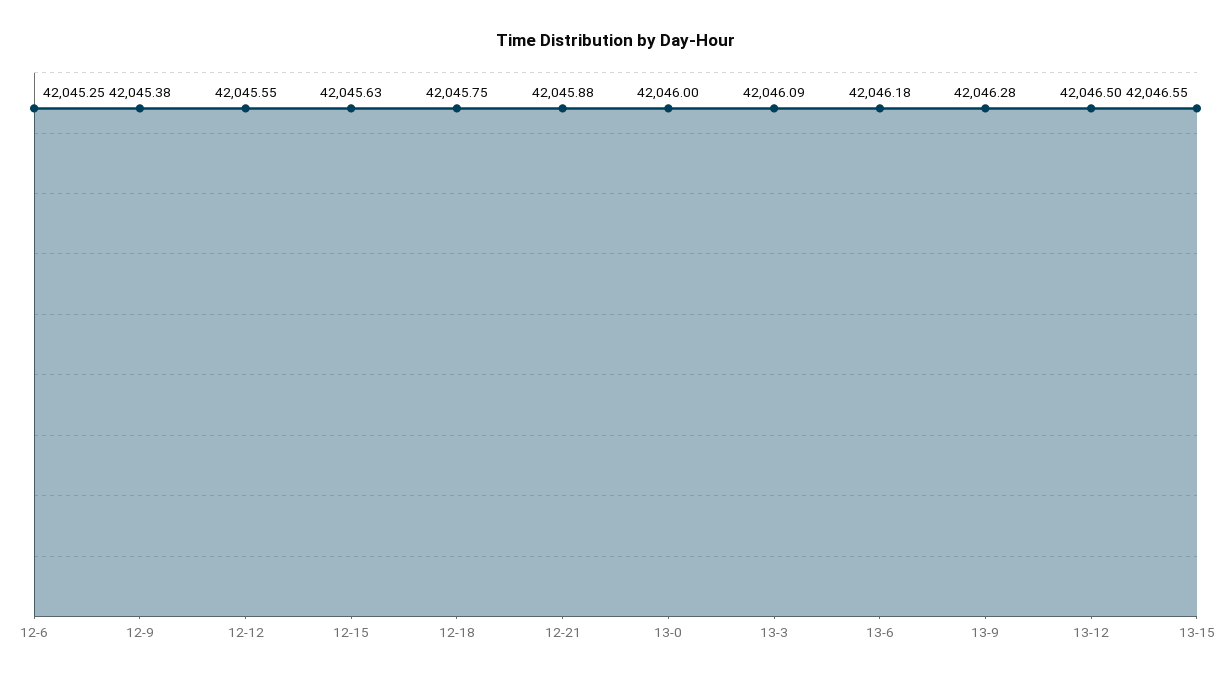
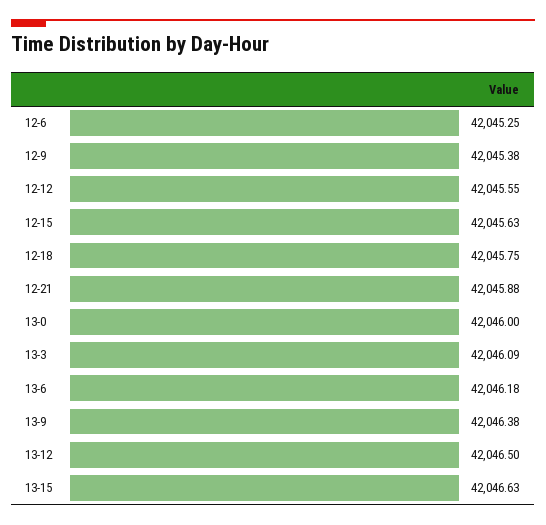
13-9: 42046.28 -> 42046.38
13-15: 42046.55 -> 42046.63

